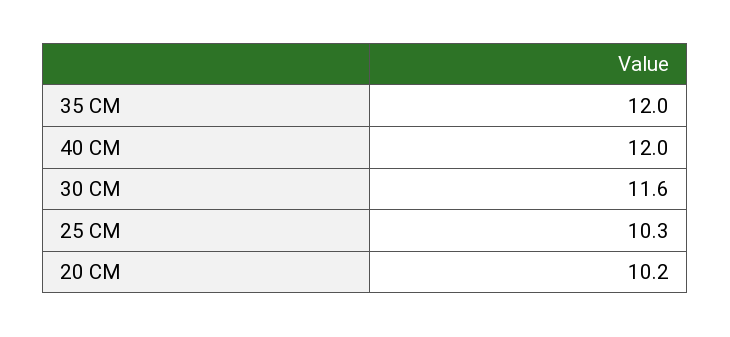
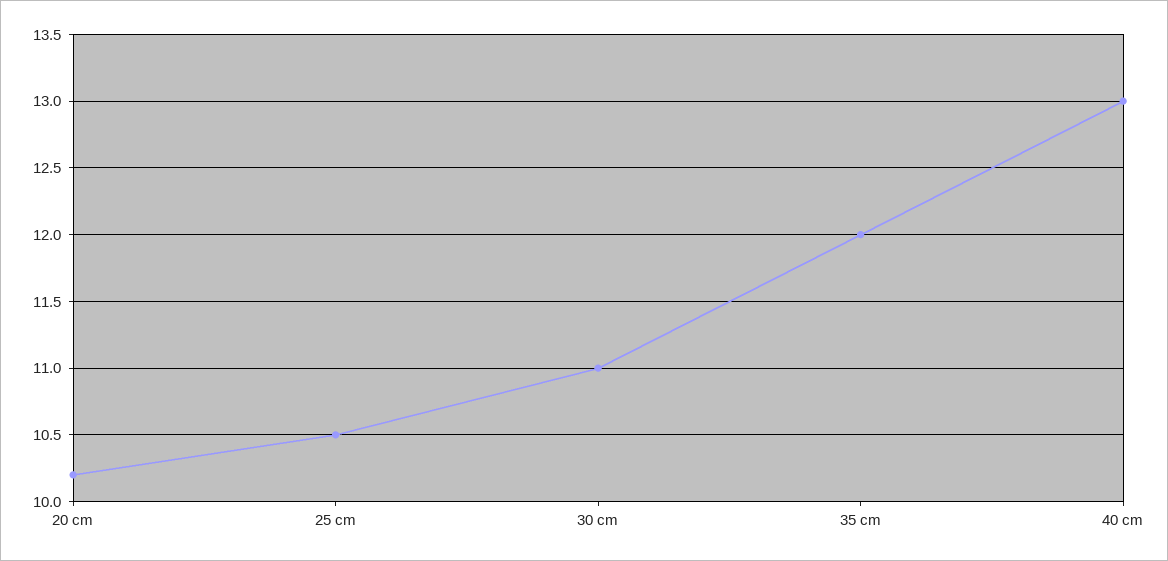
40 CM: 12 -> 13
30 CM: 11.6 -> 11
25 CM: 10.3 -> 10.5

